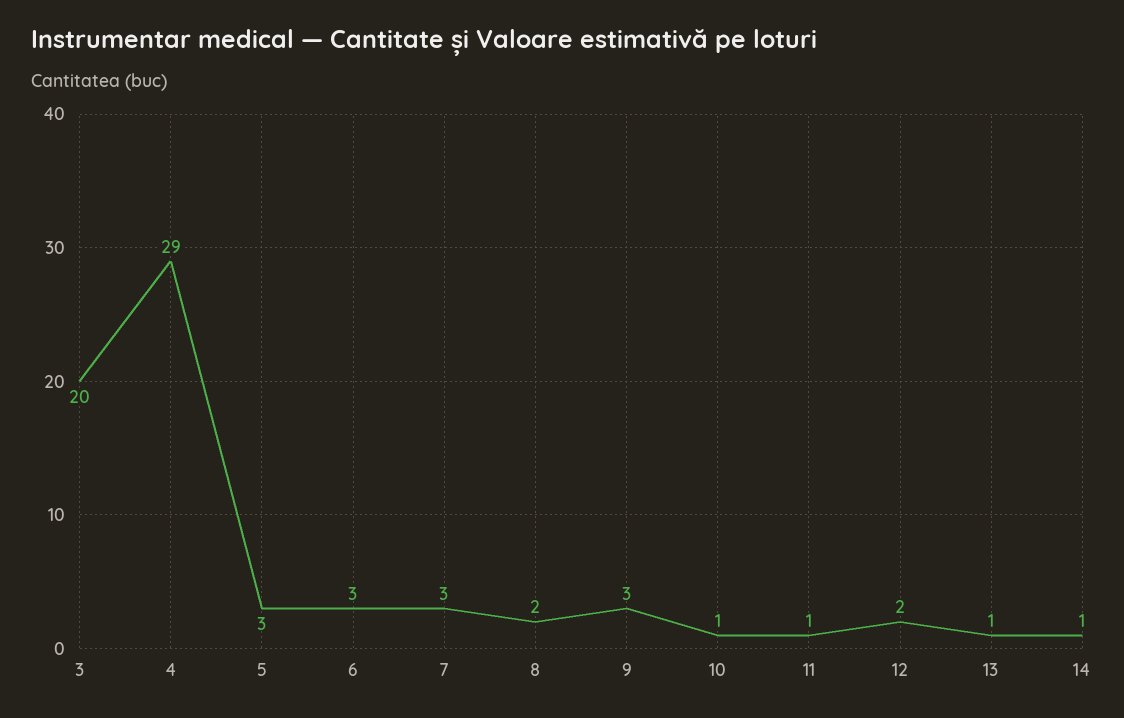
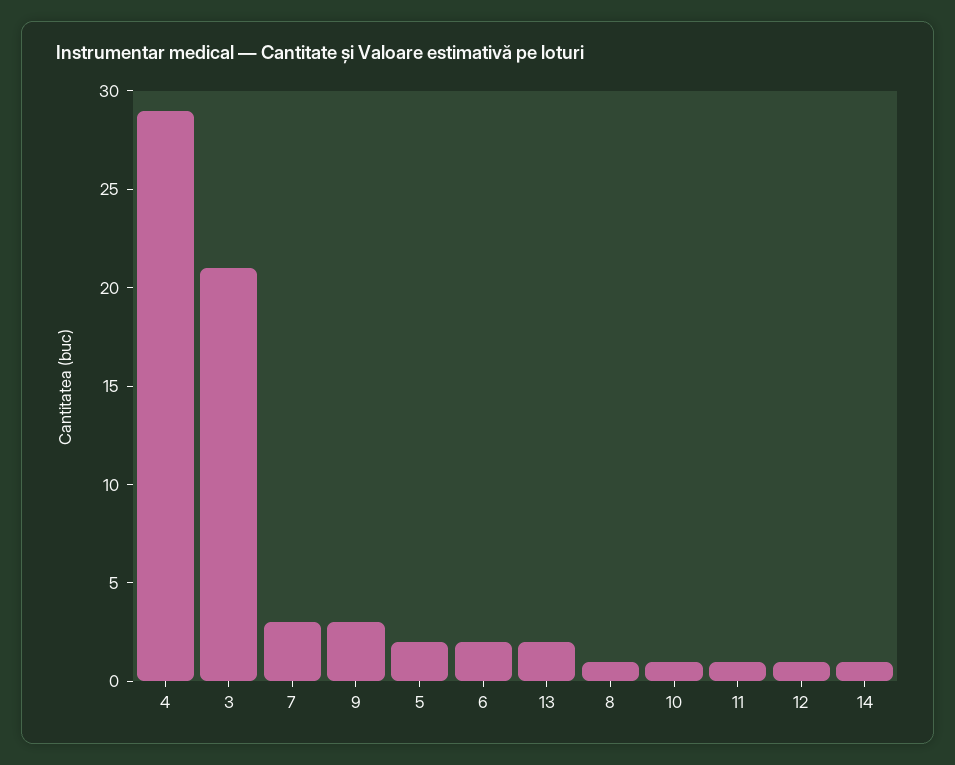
3: 20 -> 21
5: 3 -> 2
6: 3 -> 2
8: 2 -> 1
12: 2 -> 1
13: 1 -> 2

